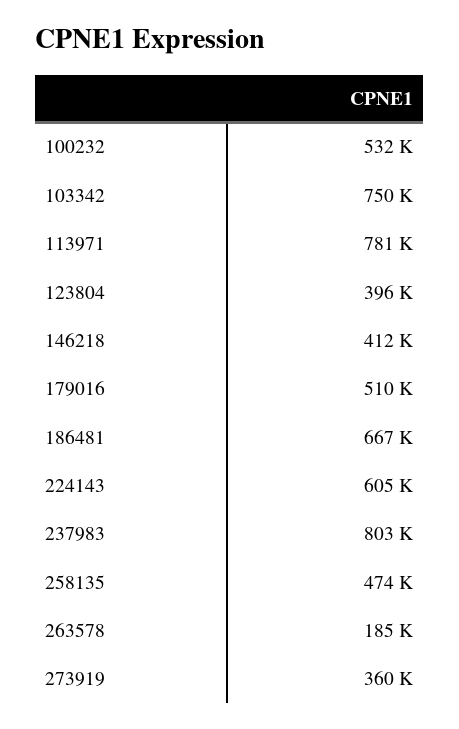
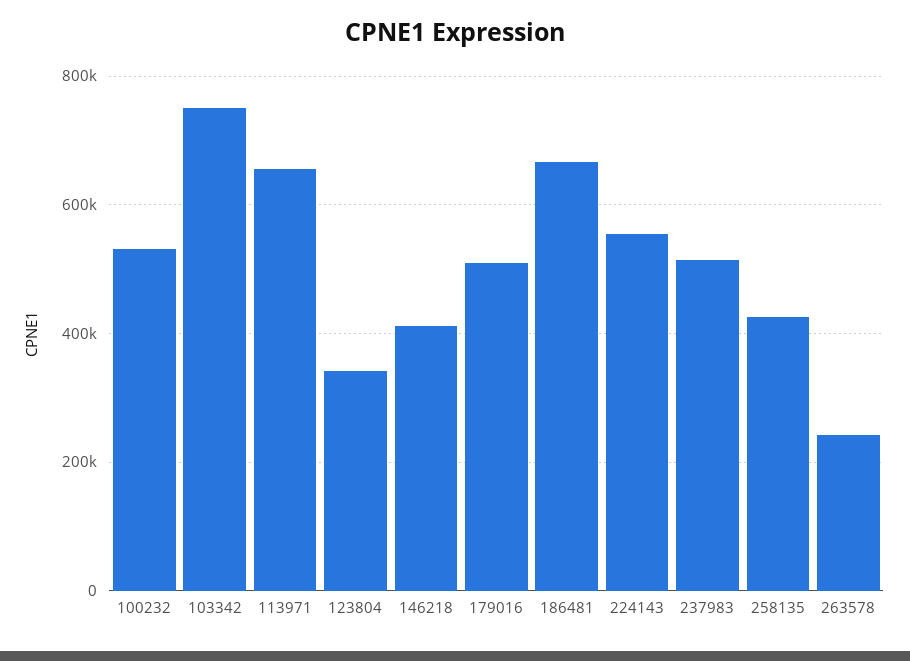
113971: 781000 -> 660000
123804: 396000 -> 340000
224143: 605000 -> 560000
237983: 803000 -> 520000
258135: 474000 -> 420000
263578: 185000 -> 240000
273919: 360000 -> none

